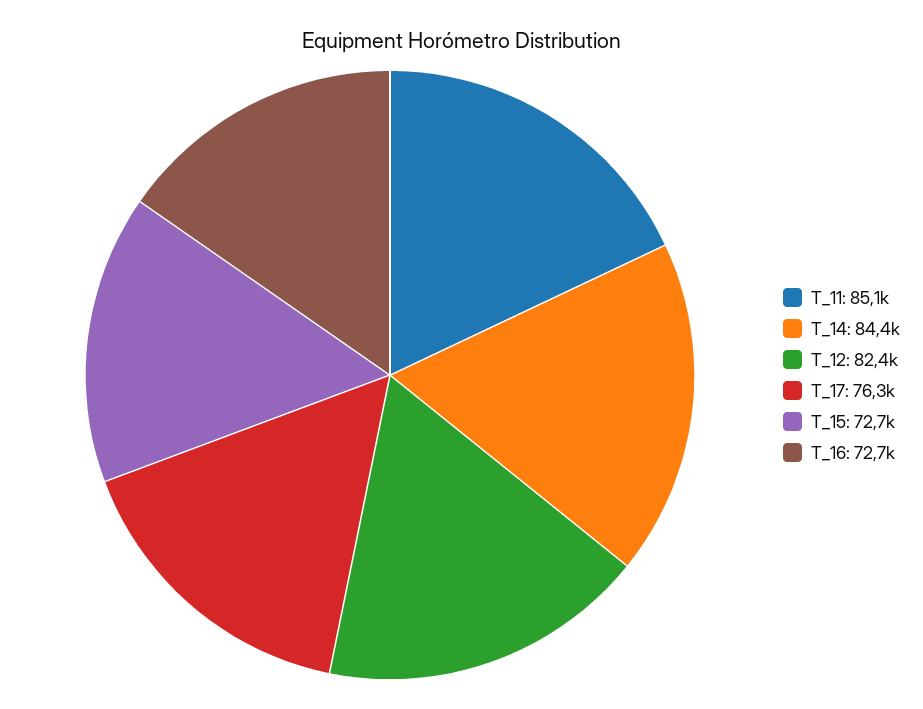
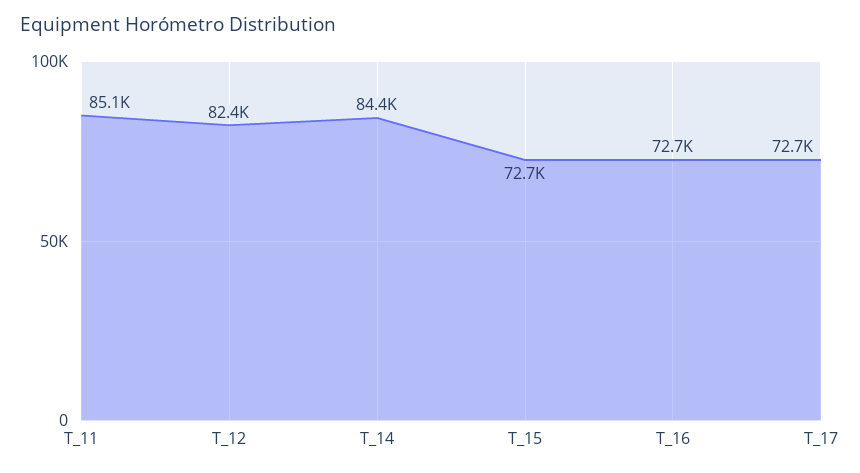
T_17: 76300 -> 72700

